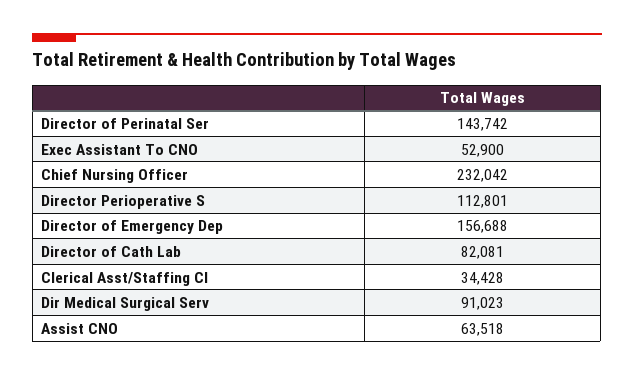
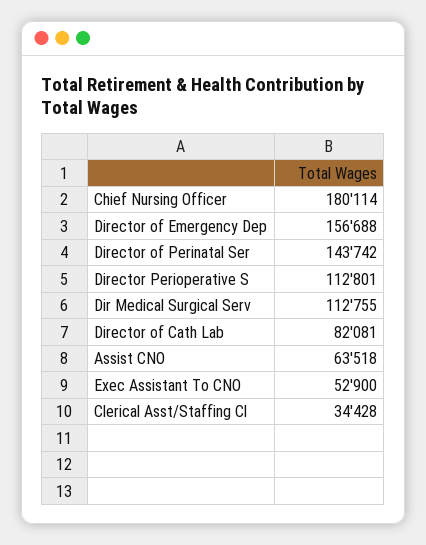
Chief Nursing Officer: 232042 -> 180114
Dir Medical Surgical Serv: 91023 -> 112755

